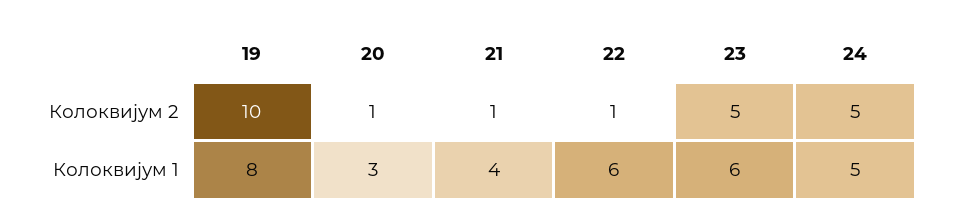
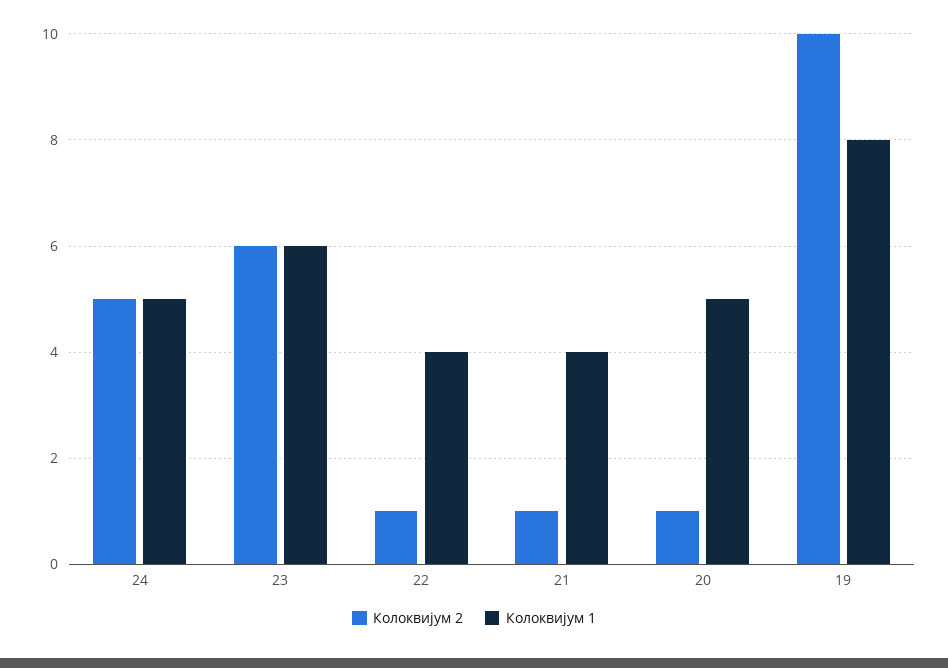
Колоквијум 2, 23: 5 -> 6
Колоквијум 1, 20: 3 -> 5
Колоквијум 1, 22: 6 -> 4

